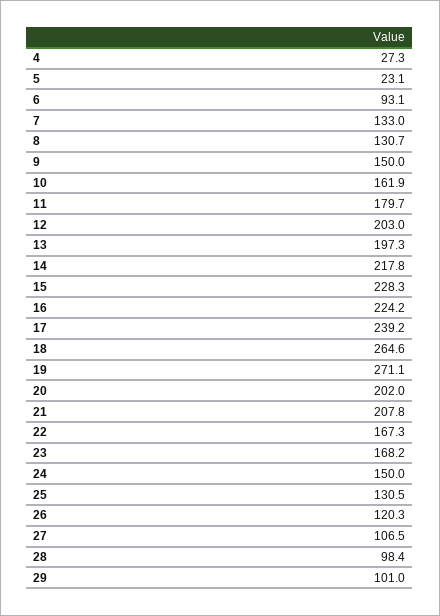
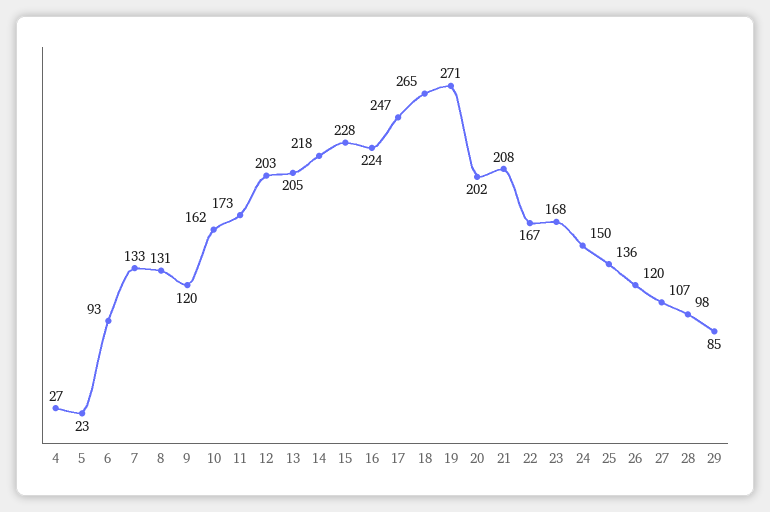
9: 150 -> 120
11: 179.7 -> 173
13: 197.3 -> 205
17: 239.2 -> 247
25: 130.5 -> 136
29: 101 -> 85

